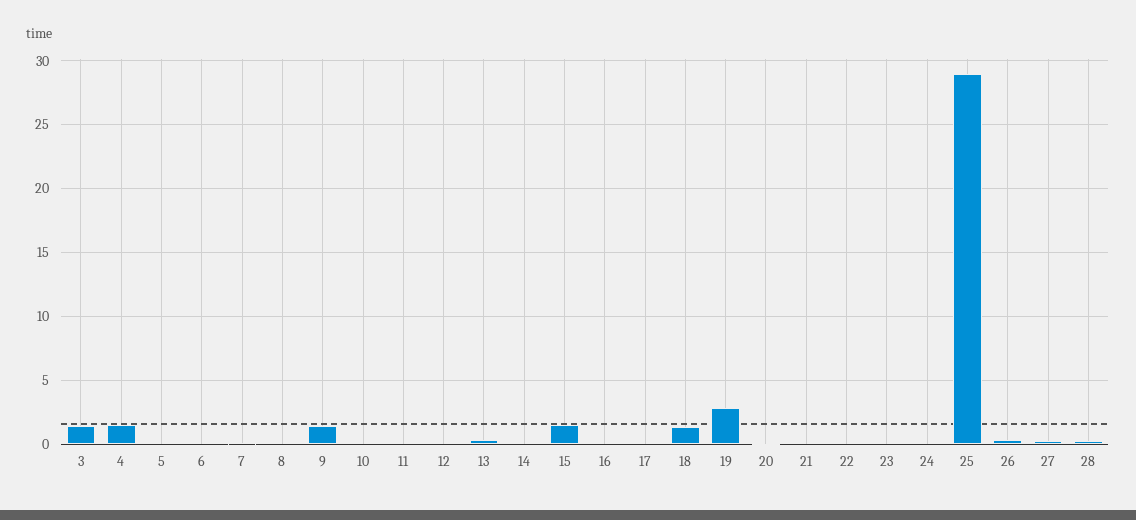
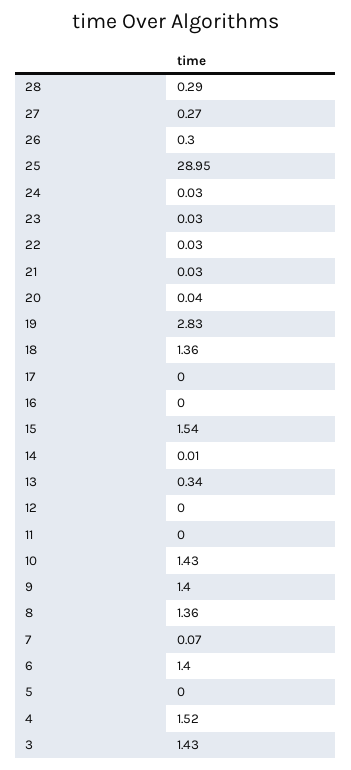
6: 0 -> 1.4
8: 0 -> 1.36
10: 0 -> 1.43

